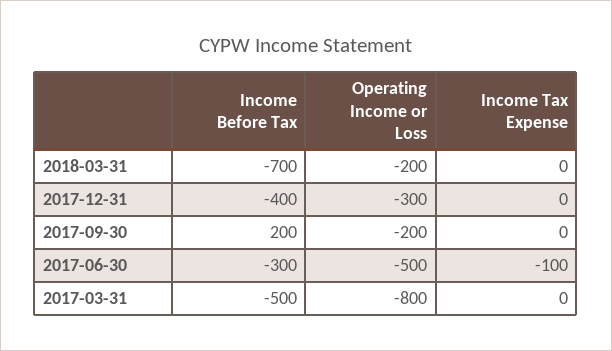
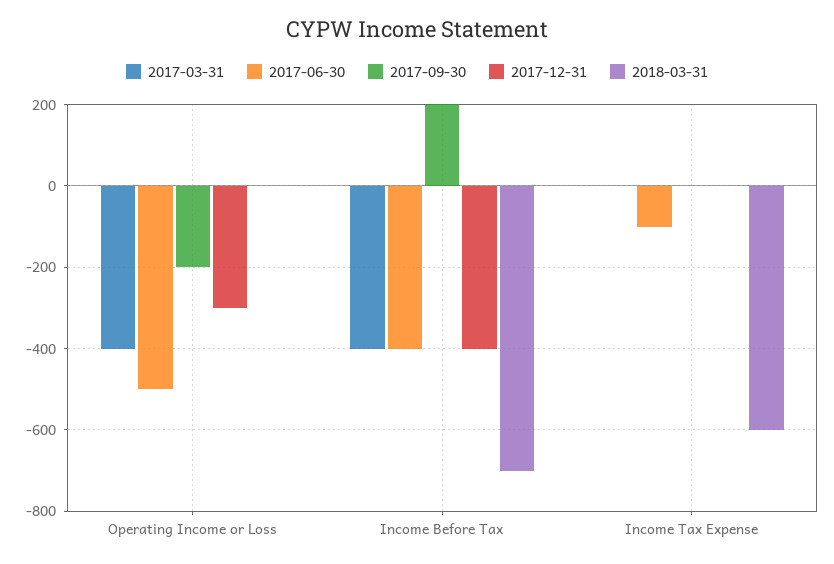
2018-03-31, Operating Income or Loss: -200 -> 0
2018-03-31, Income Tax Expense: 0 -> -600
2017-06-30, Income Before Tax: -300 -> -400
2017-03-31, Income Before Tax: -500 -> -400
2017-03-31, Operating Income or Loss: -800 -> -400

